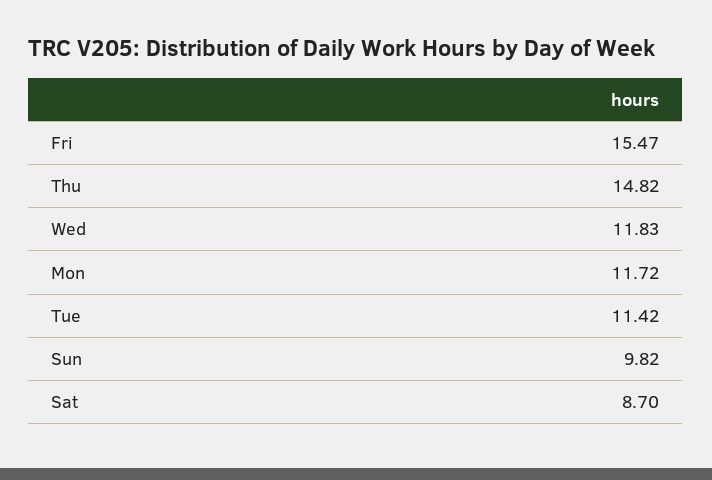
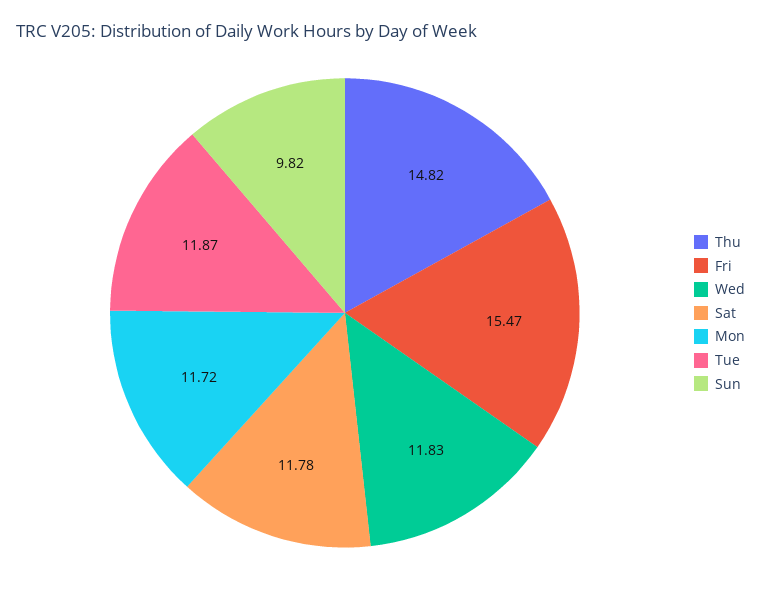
Tue: 11.42 -> 11.87
Sat: 8.7 -> 11.78

